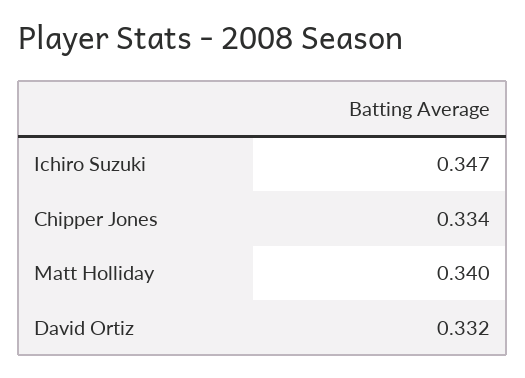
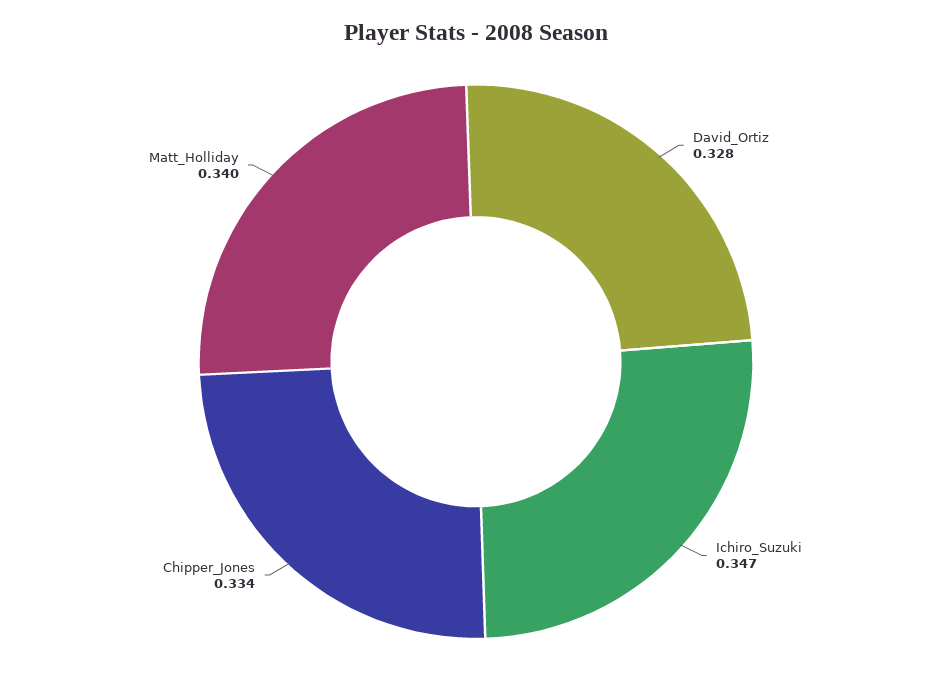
David Ortiz: 0.332 -> 0.328

